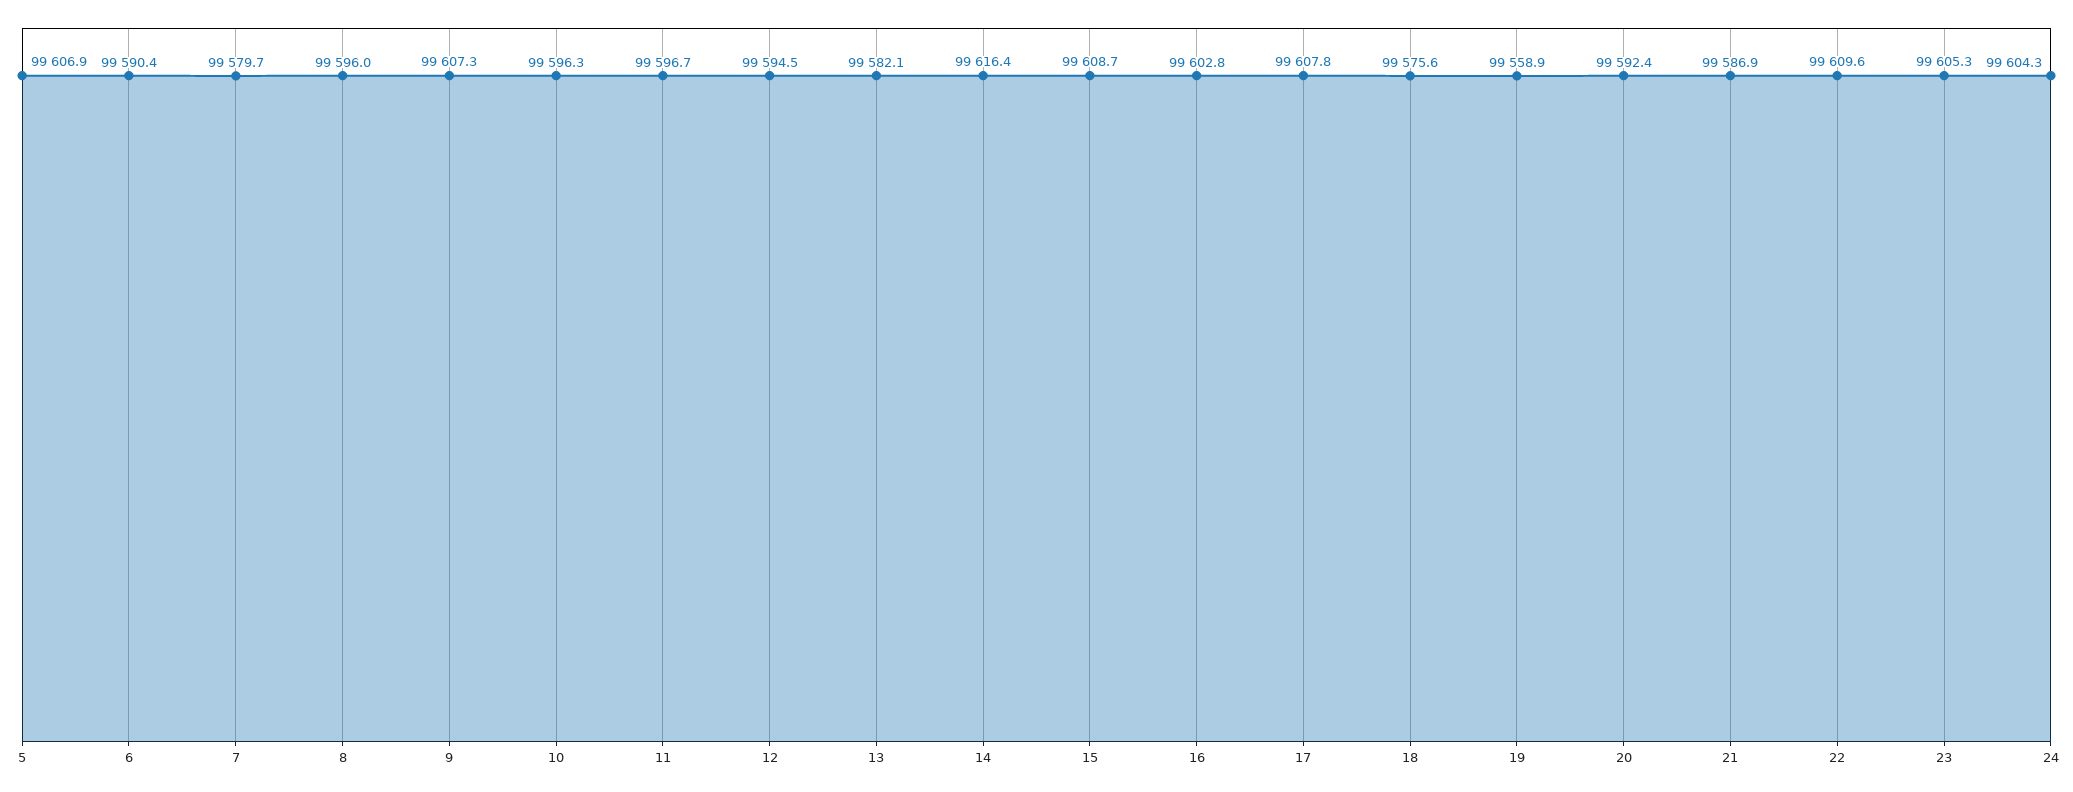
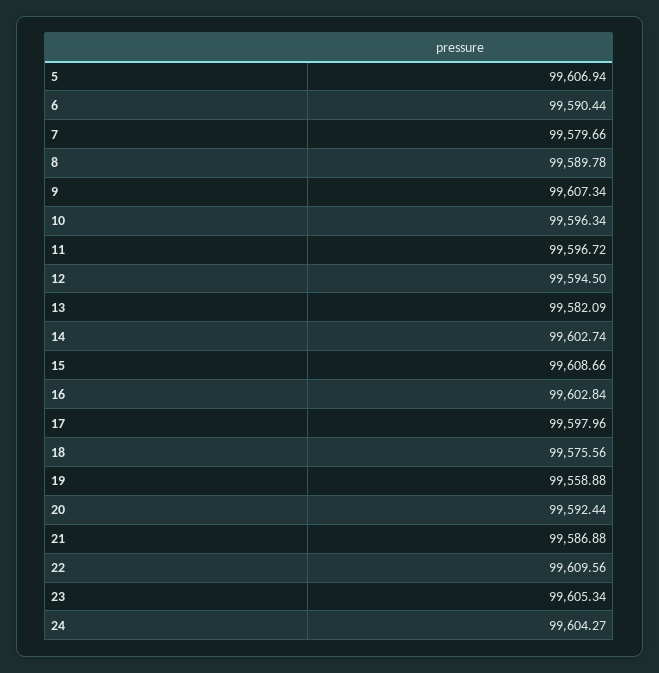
8: 99596 -> 99589.78
14: 99616.4 -> 99602.74
17: 99607.8 -> 99597.96

